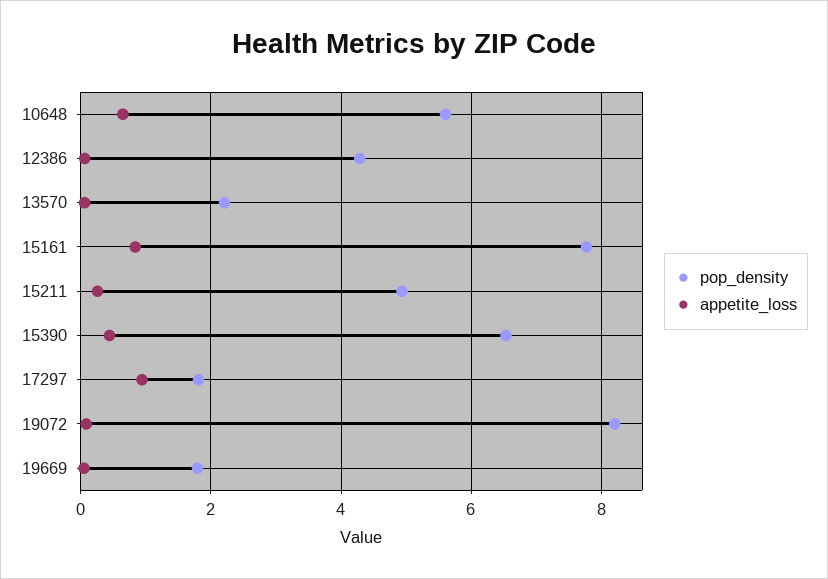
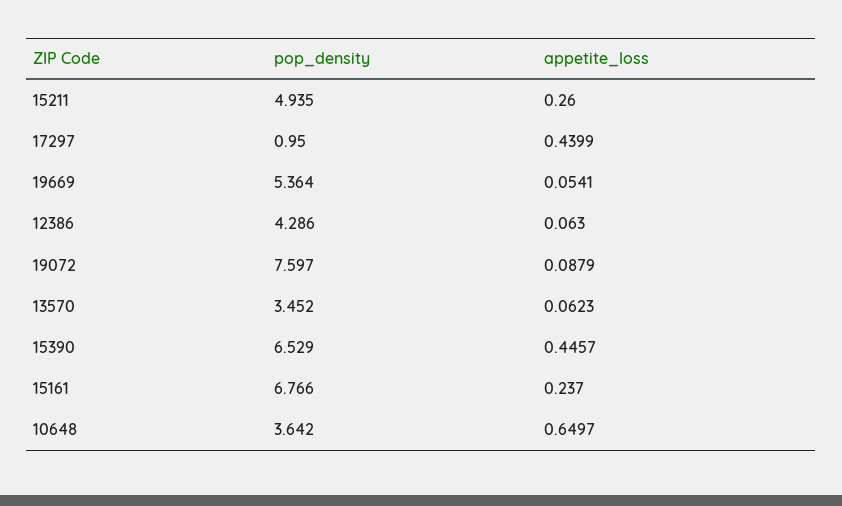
pop_density, 10648: 5.6 -> 3.642
pop_density, 13570: 2.2 -> 3.452
pop_density, 15161: 7.8 -> 6.766
appetite_loss, 15161: 0.8 -> 0.237
pop_density, 17297: 1.8 -> 0.95
appetite_loss, 17297: 1 -> 0.4399
pop_density, 19072: 8.2 -> 7.597
pop_density, 19669: 1.8 -> 5.364

